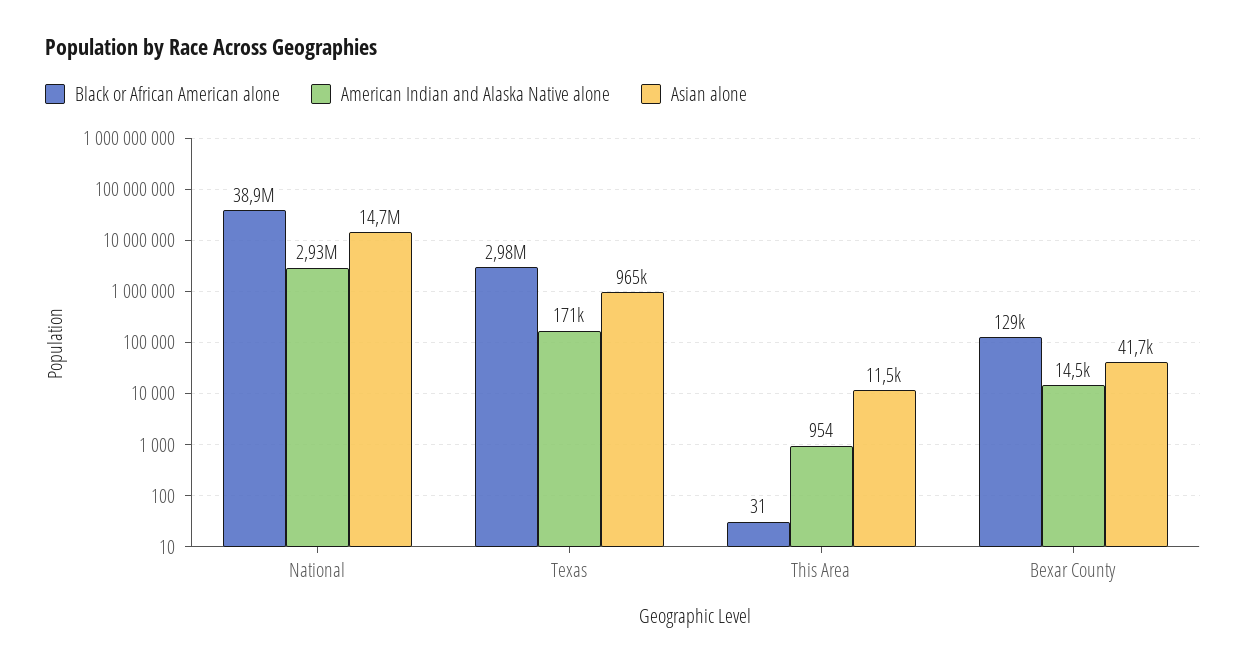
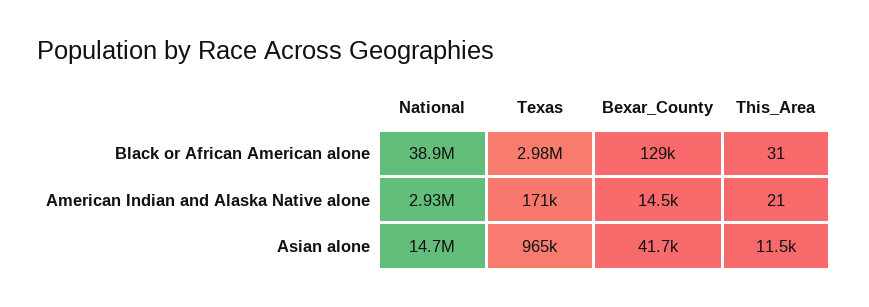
American Indian and Alaska Native alone, This Area: 954 -> 21

